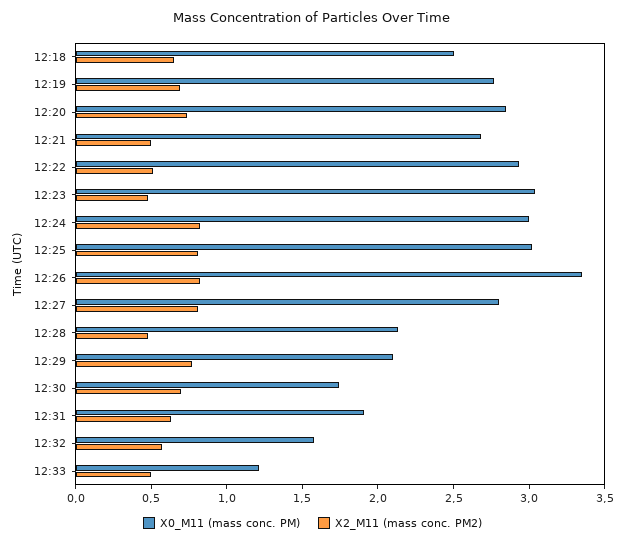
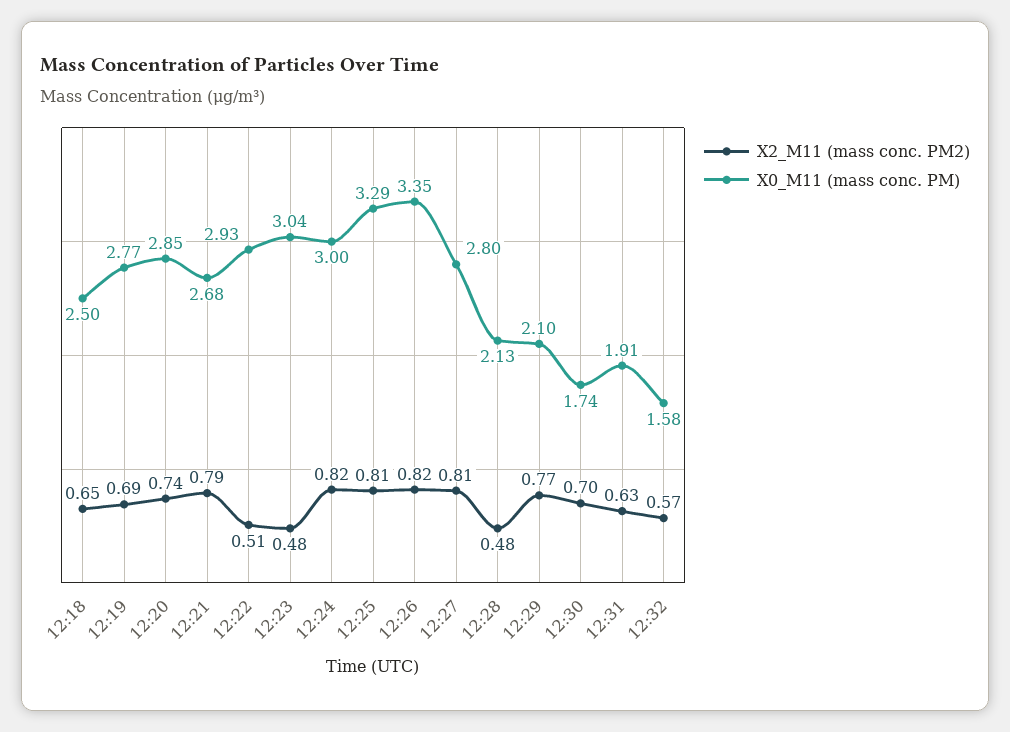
X2_M11 (mass conc. PM2), 12:21: 0.5 -> 0.79
X0_M11 (mass conc. PM), 12:25: 3 -> 3.29
X0_M11 (mass conc. PM), 12:33: 1.2 -> none
X2_M11 (mass conc. PM2), 12:33: 0.5 -> none

